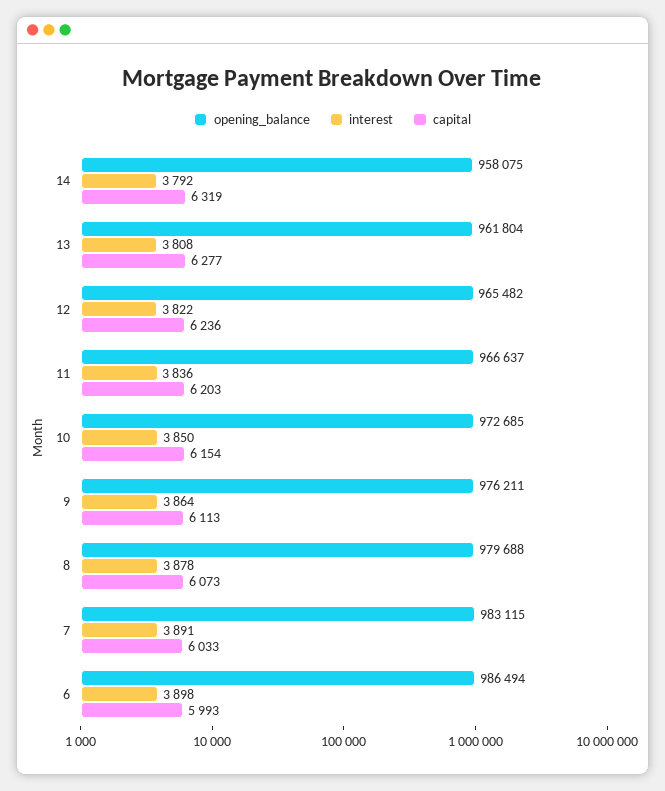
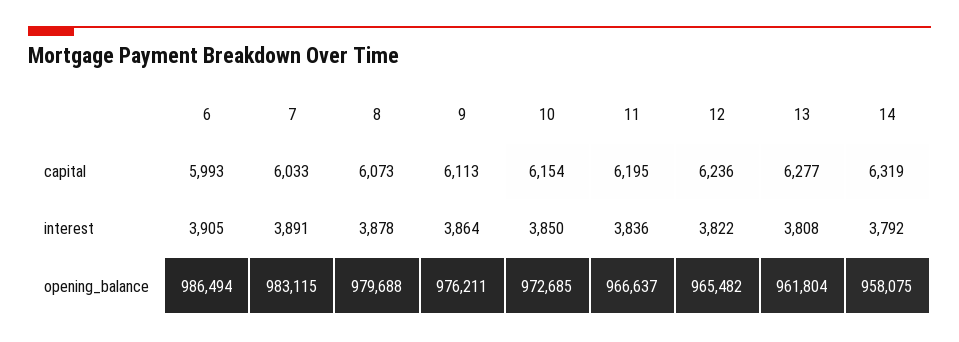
capital, 11: 6203 -> 6195
interest, 6: 3898 -> 3905

